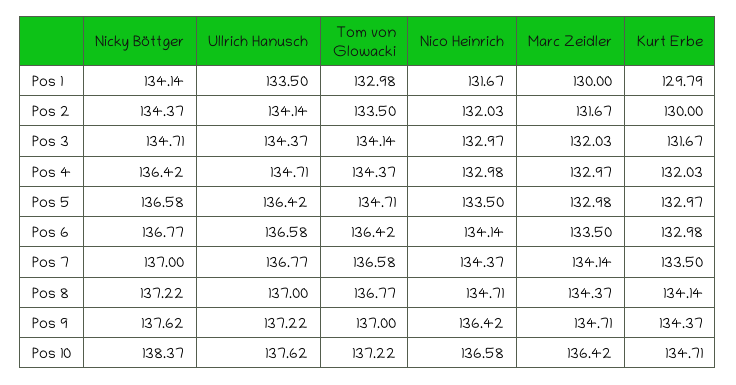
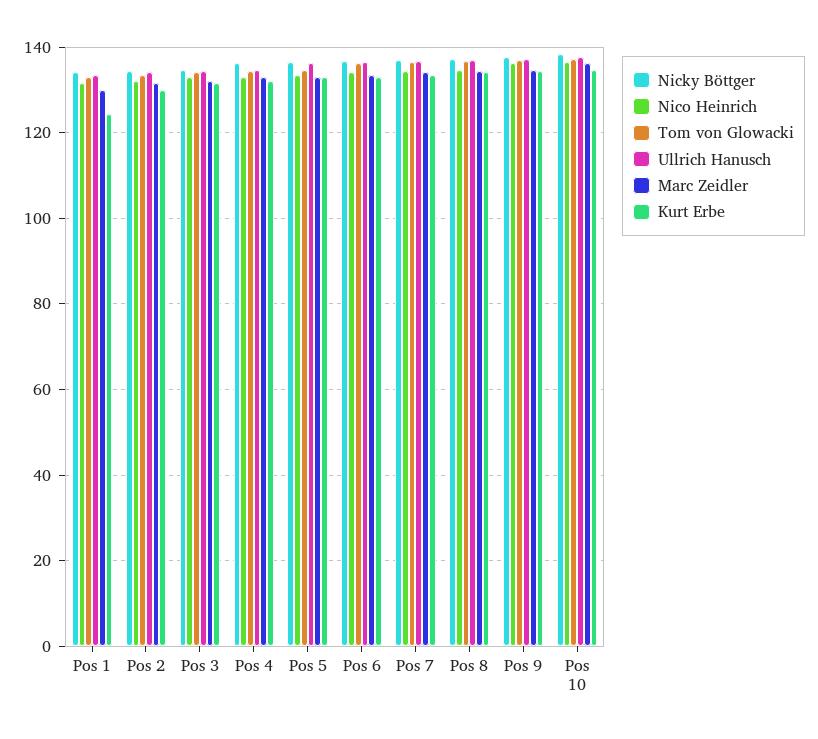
Kurt Erbe, Pos 1: 129.79 -> 124

